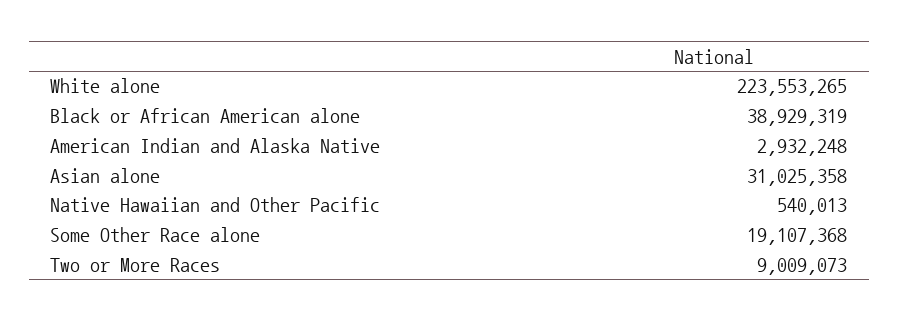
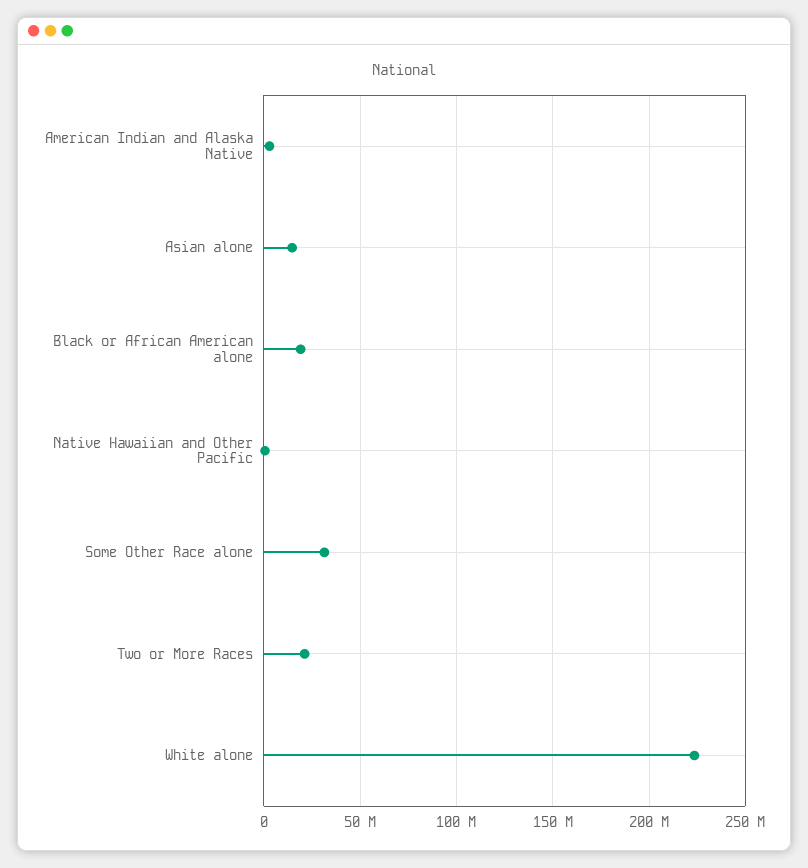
Black or African American alone: 38929319 -> 20000000
Asian alone: 31025358 -> 15000000
Some Other Race alone: 19107368 -> 30000000
Two or More Races: 9009073 -> 20000000

